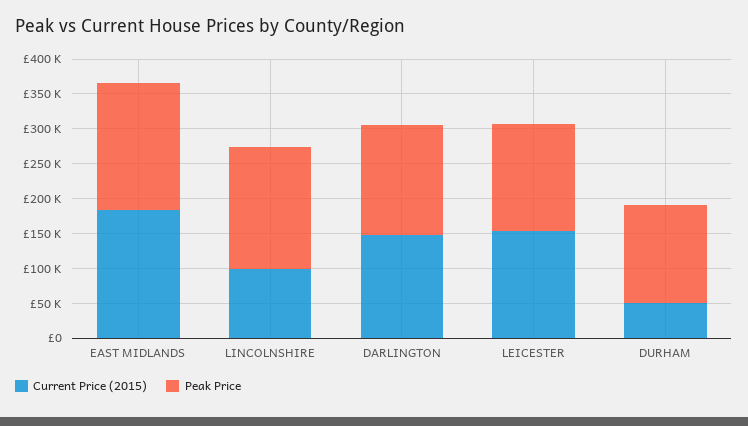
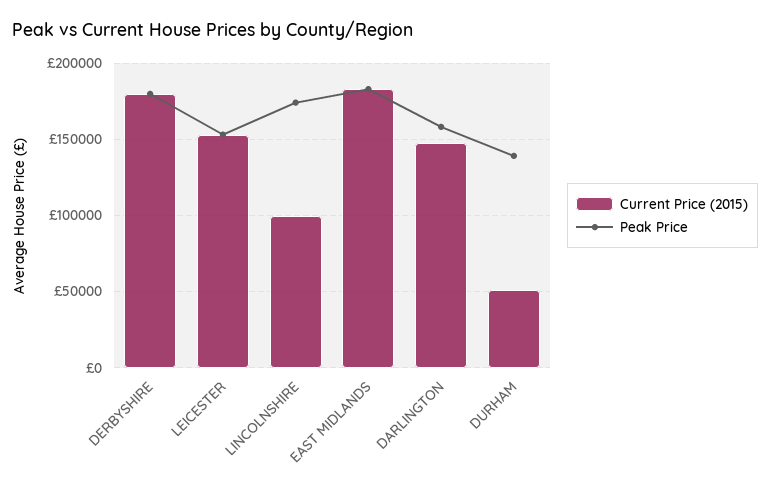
Current Price (2015), DERBYSHIRE: none -> 180000
Peak Price, DERBYSHIRE: none -> 180000

